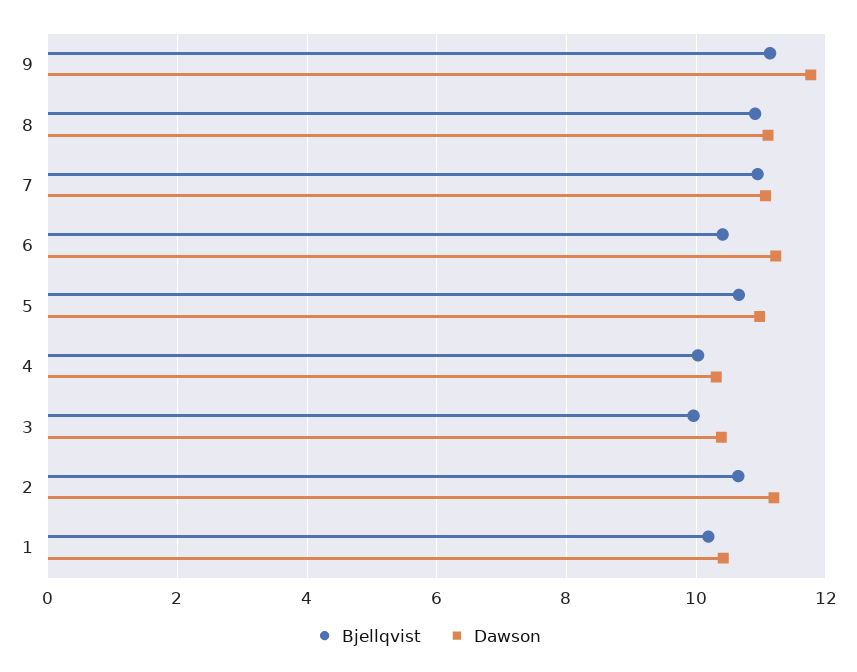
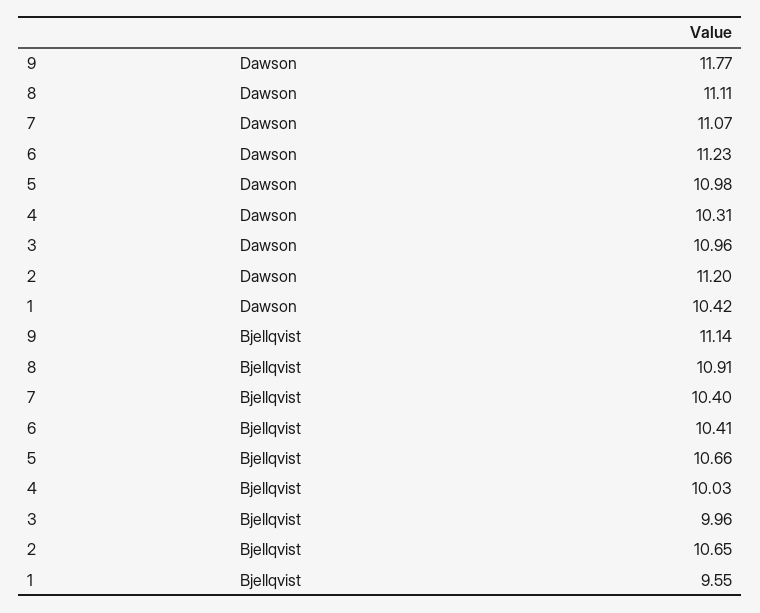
Bjellqvist, 7: 11 -> 10.4
Dawson, 3: 10.4 -> 10.96
Bjellqvist, 1: 10.2 -> 9.55

